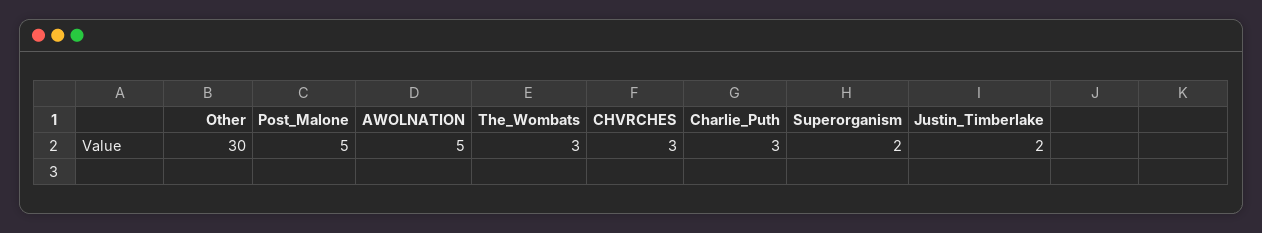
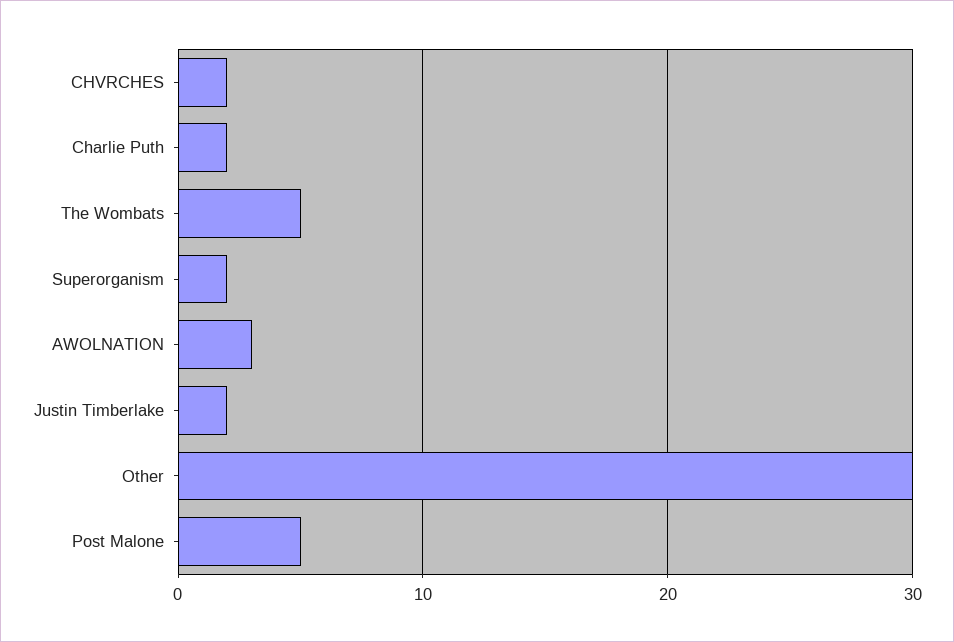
AWOLNATION: 5 -> 3
The_Wombats: 3 -> 5
CHVRCHES: 3 -> 2
Charlie_Puth: 3 -> 2

